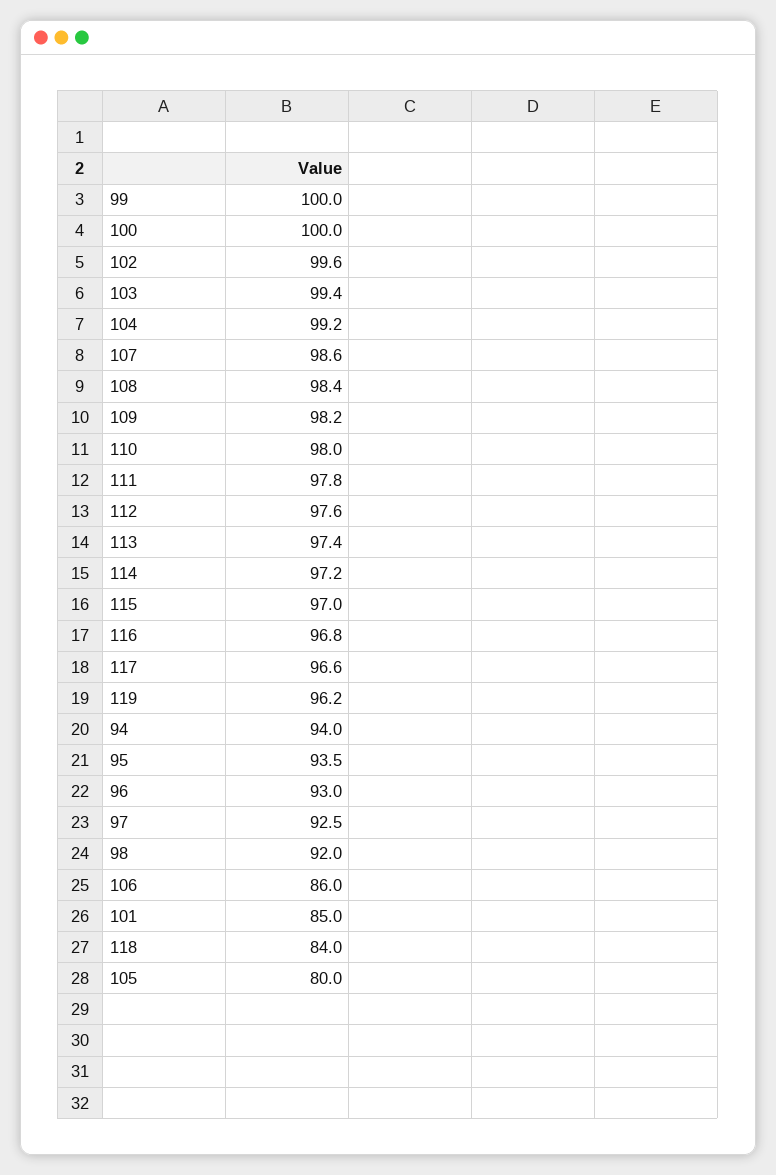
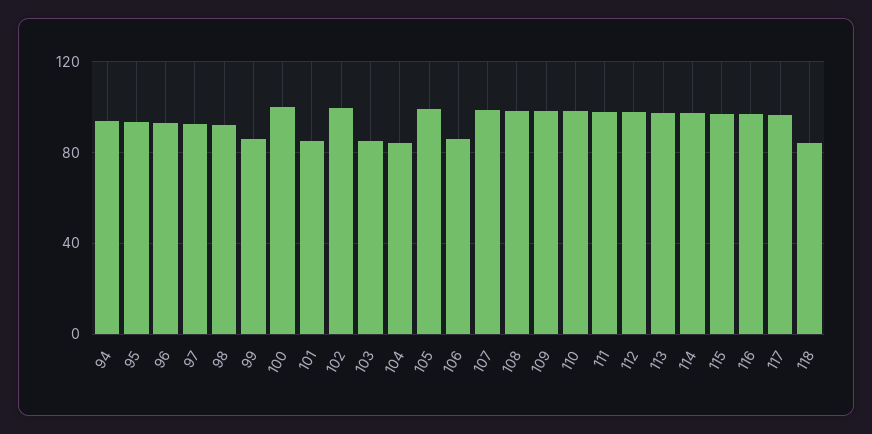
99: 100 -> 85
103: 99.4 -> 85
104: 99.2 -> 85
119: 96.2 -> none
105: 80 -> 100

